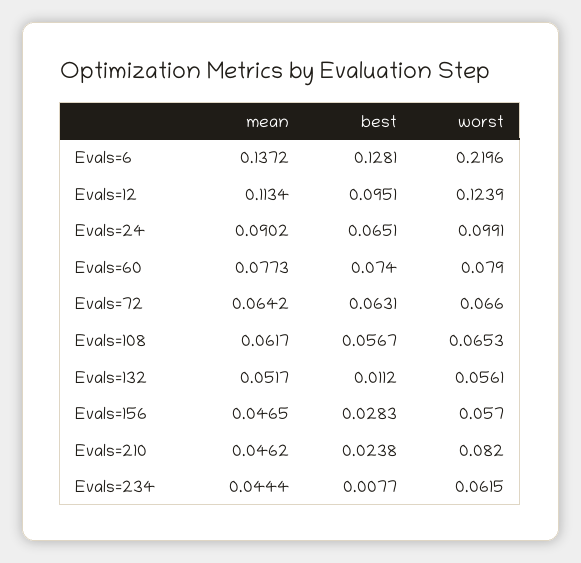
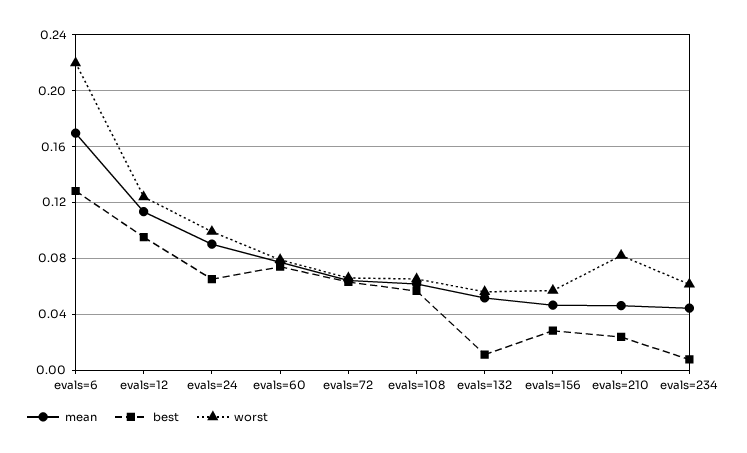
mean, Evals=6: 0.1372 -> 0.17

